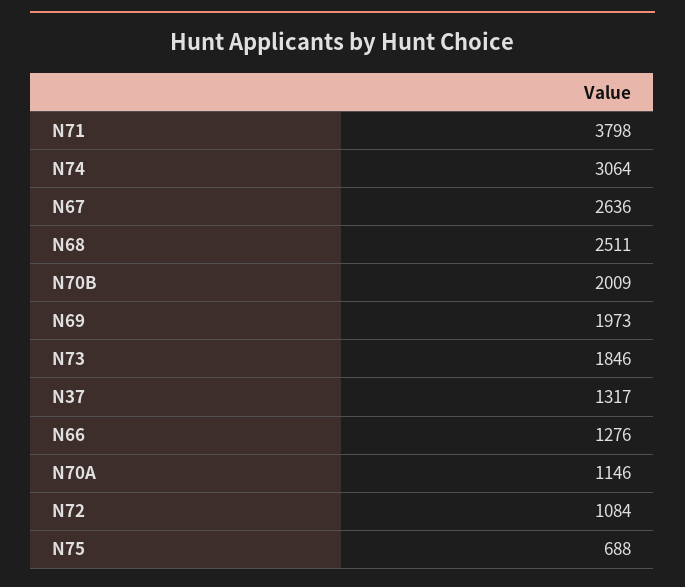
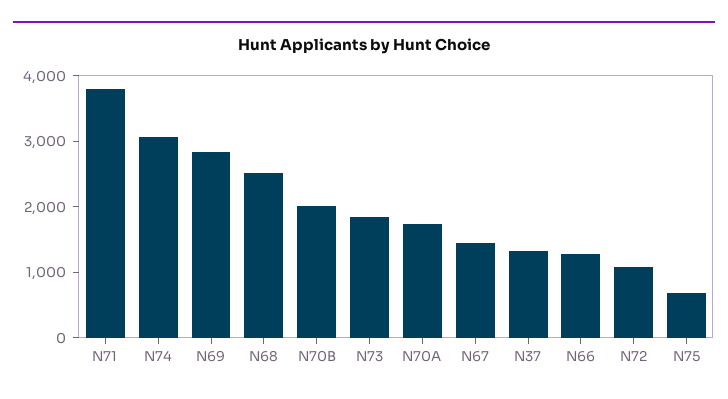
N67: 2636 -> 1400
N69: 1973 -> 2800
N70A: 1146 -> 1800

